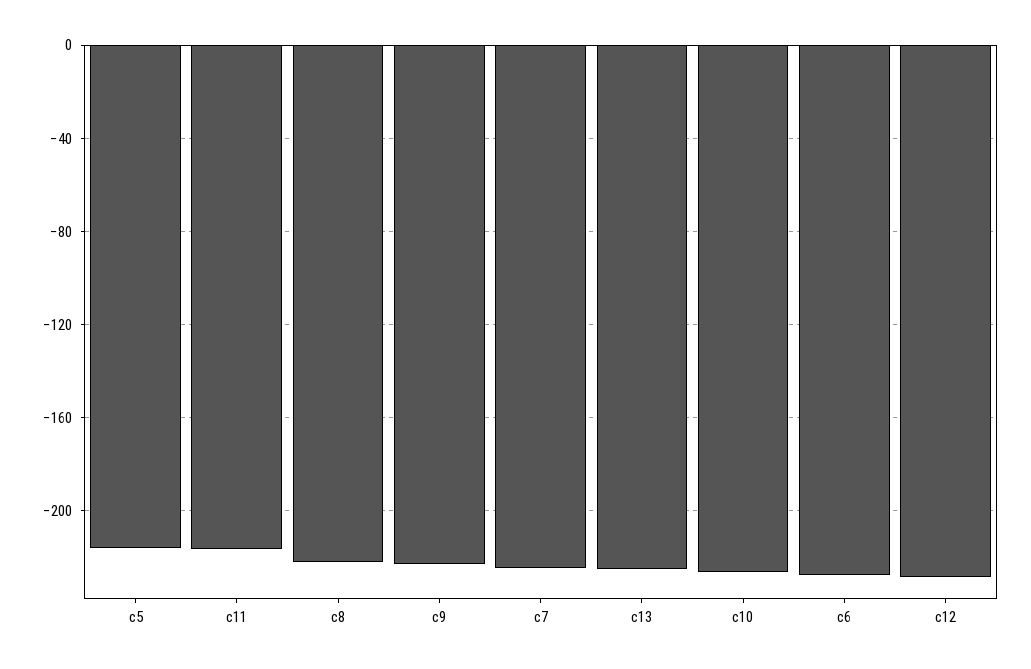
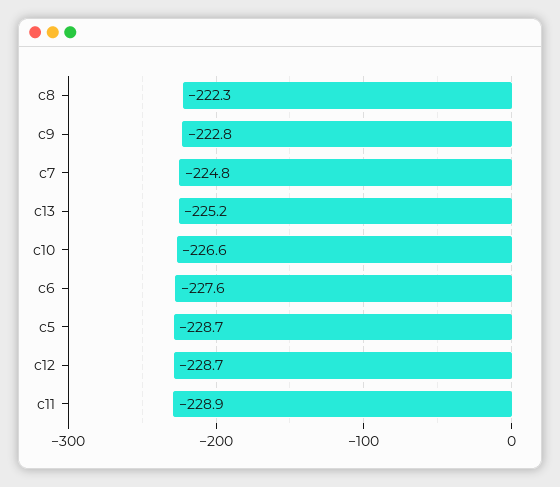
c5: -215 -> -228.7
c11: -215 -> -228.9

